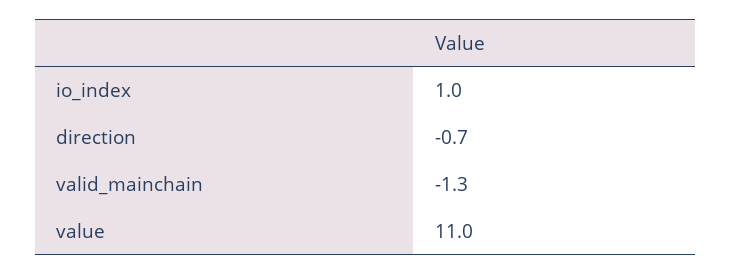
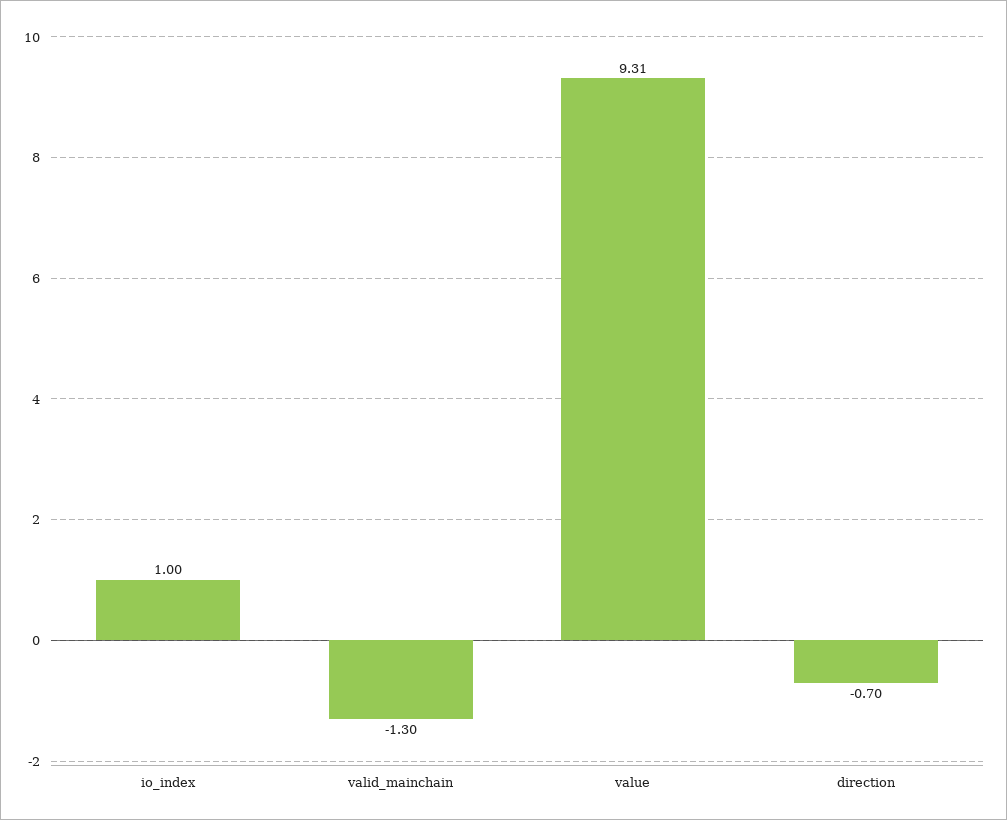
value: 11 -> 9.31

